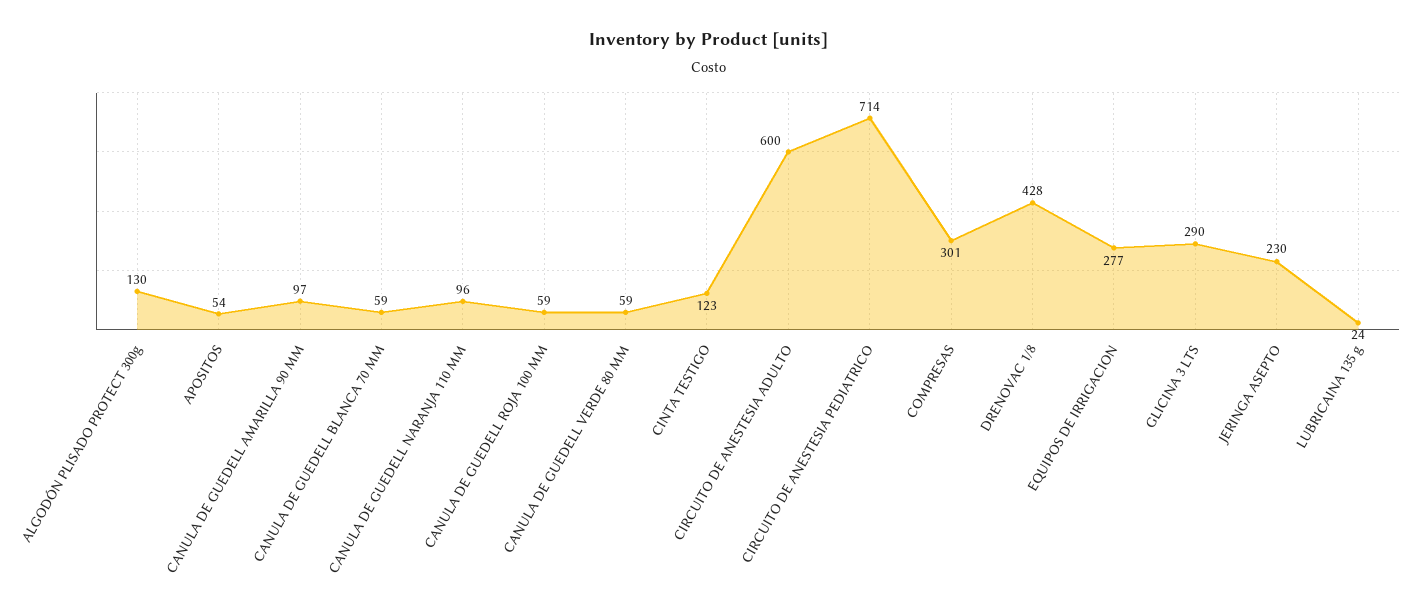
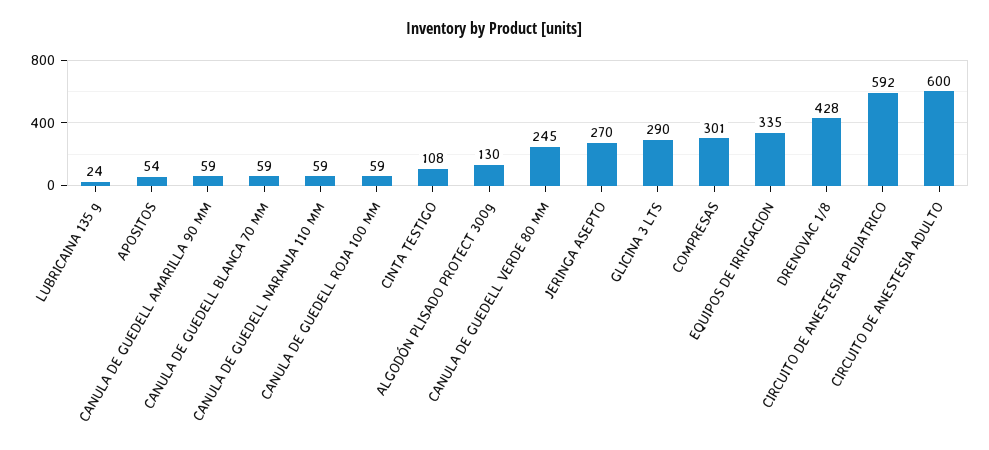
CANULA DE GUEDELL AMARILLA 90 MM: 97 -> 59
CANULA DE GUEDELL NARANJA 110 MM: 96 -> 59
CANULA DE GUEDELL VERDE 80 MM: 59 -> 245
CINTA TESTIGO: 123 -> 108
CIRCUITO DE ANESTESIA PEDIATRICO: 714 -> 592
EQUIPOS DE IRRIGACION: 277 -> 335
JERINGA ASEPTO: 230 -> 270

